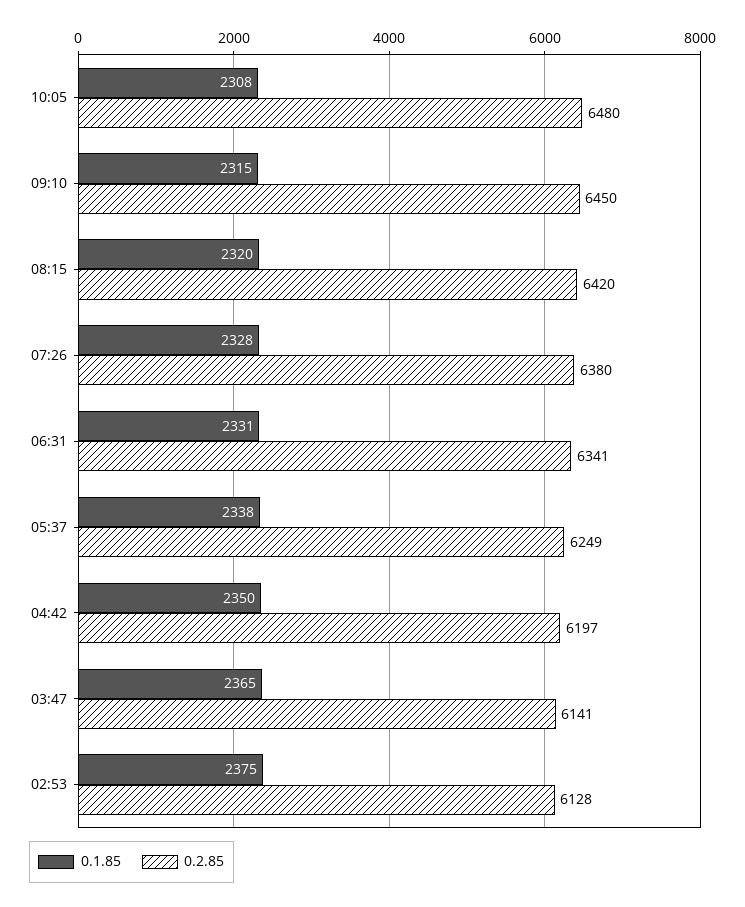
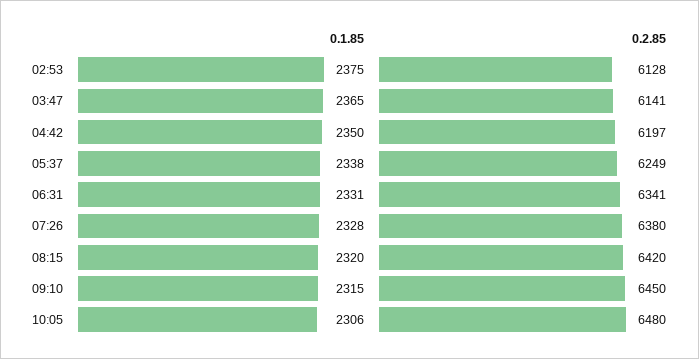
0.1.85, 10:05: 2308 -> 2306

